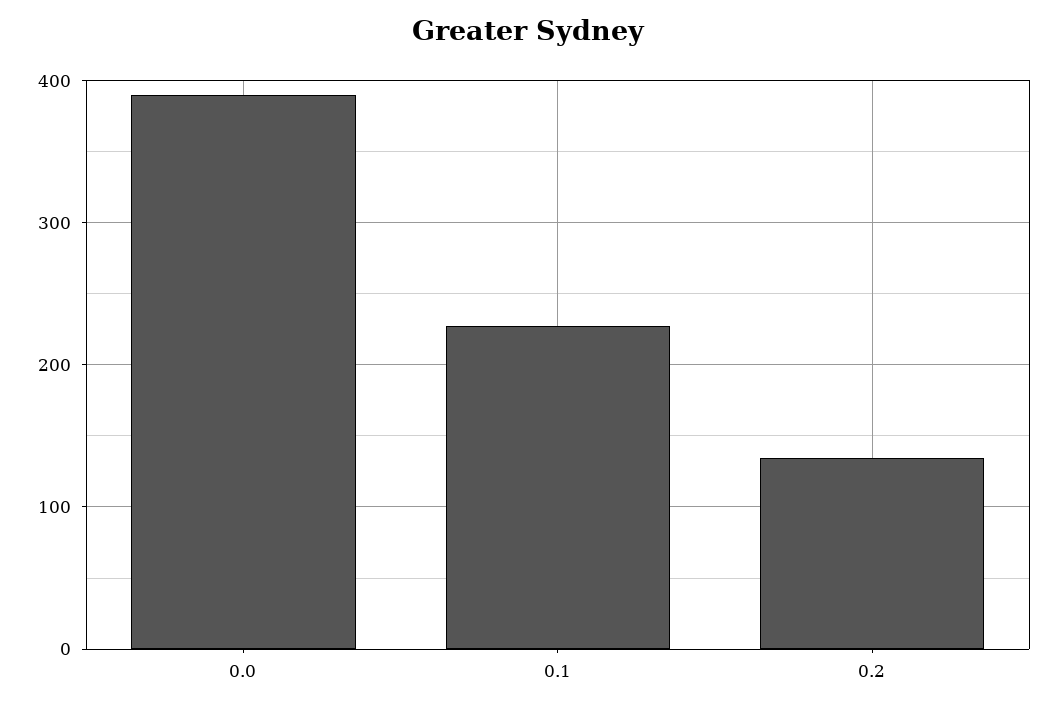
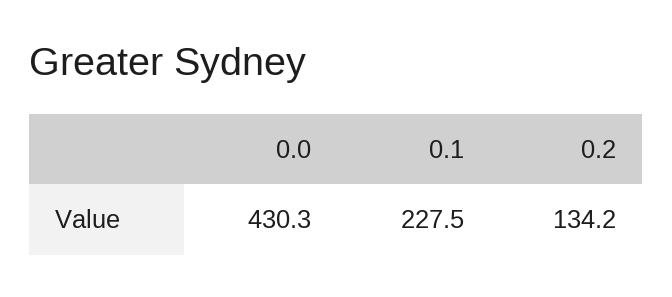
0.0: 390 -> 430.3

